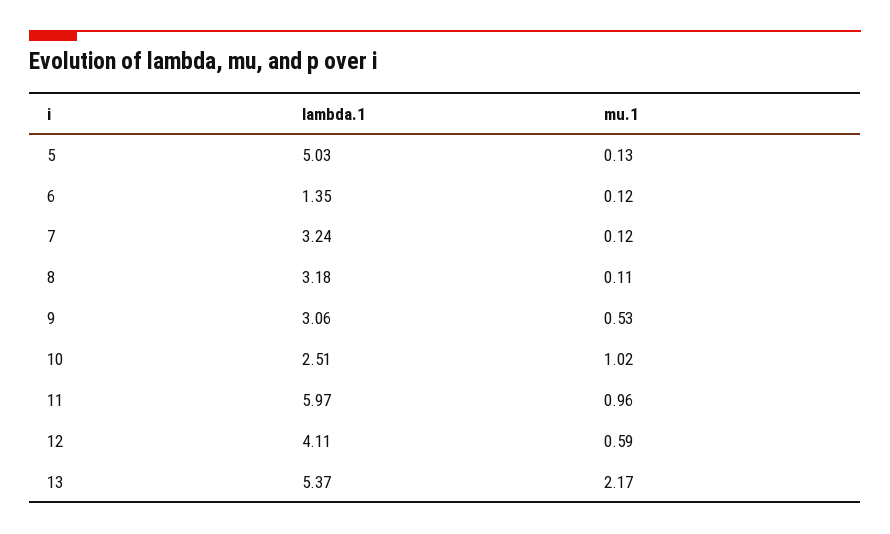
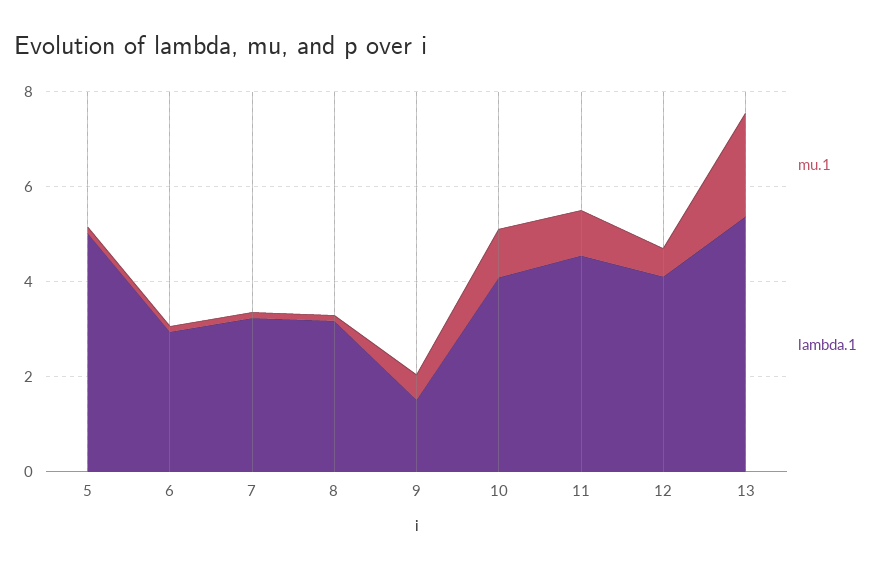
lambda.1, 6: 1.35 -> 3
lambda.1, 9: 3.06 -> 1.5
lambda.1, 10: 2.51 -> 4
lambda.1, 11: 5.97 -> 4.5

